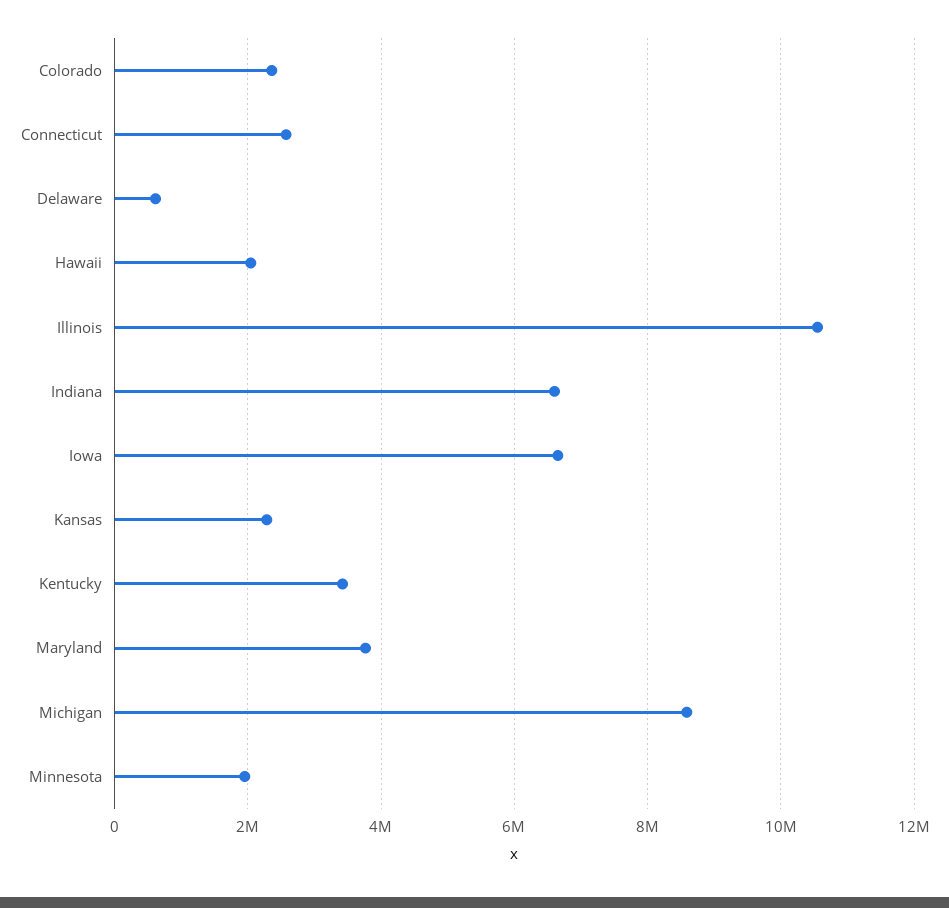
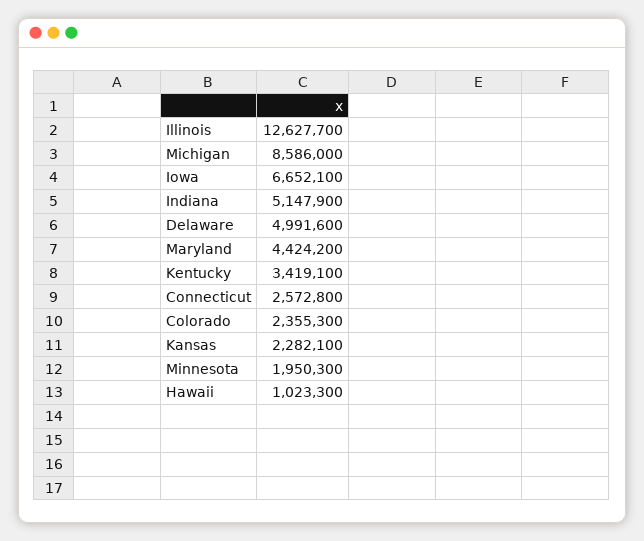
Delaware: 600000 -> 4991600
Hawaii: 2000000 -> 1023300
Illinois: 10600000 -> 12627700
Indiana: 6600000 -> 5147900
Maryland: 3800000 -> 4424200

